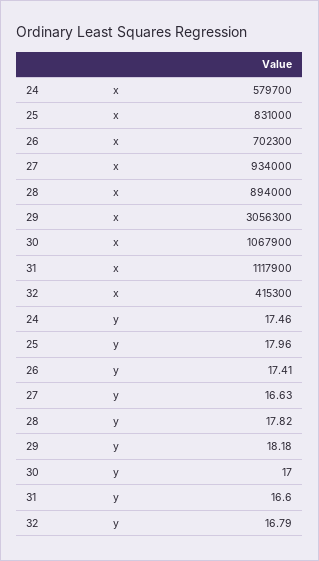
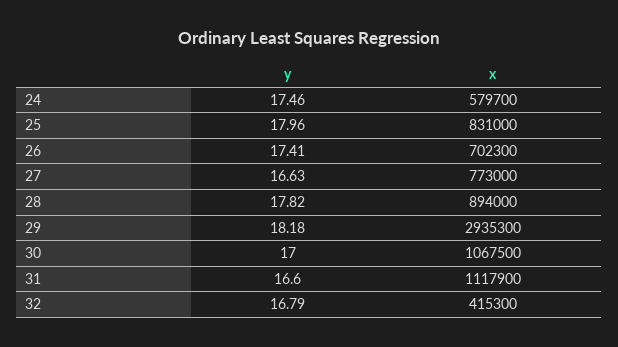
27, x: 934000 -> 773000
29, x: 3056300 -> 2935300
30, x: 1067900 -> 1067500

